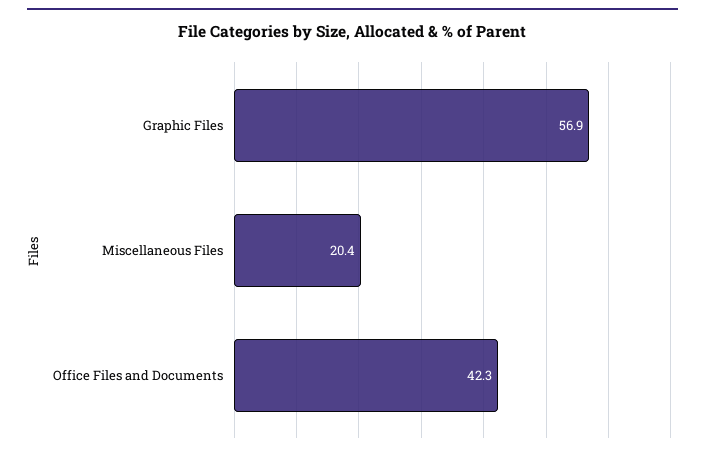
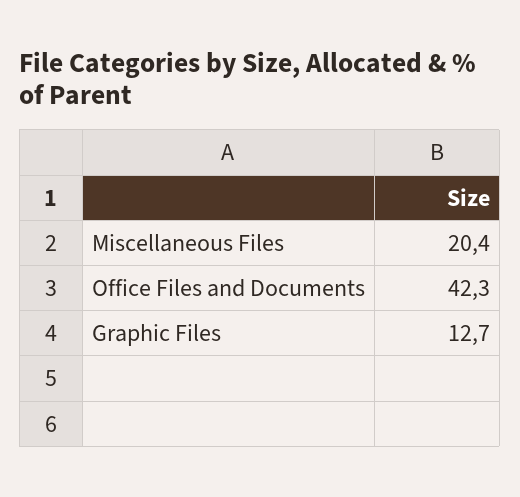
Graphic Files: 56.9 -> 12.7

